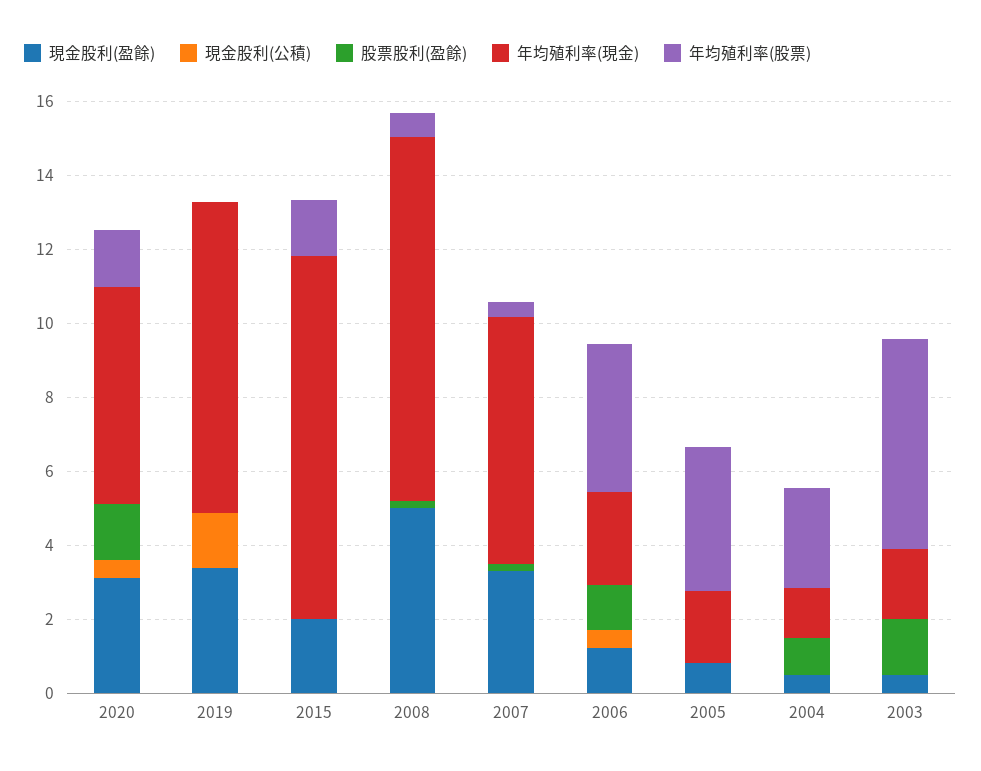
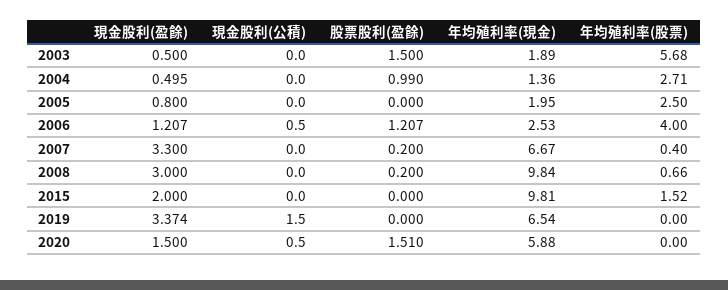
現金股利(盈餘), 2020: 3 -> 1.5
年均殖利率(股票), 2020: 1.5 -> 0
年均殖利率(現金), 2019: 8.5 -> 6.54
現金股利(盈餘), 2008: 5 -> 3
年均殖利率(股票), 2005: 4 -> 2.5

